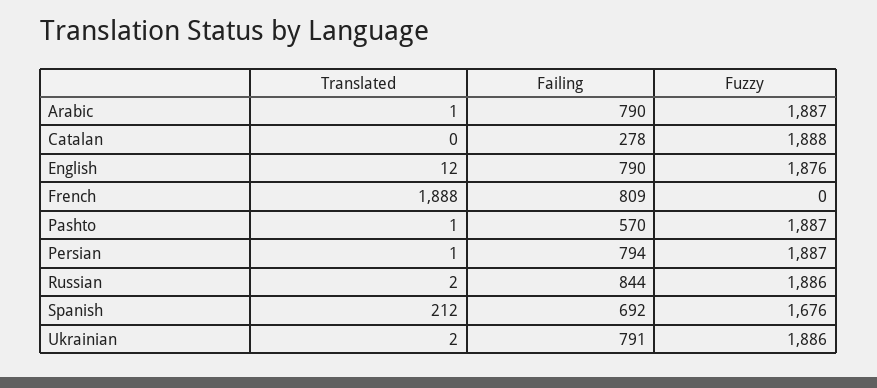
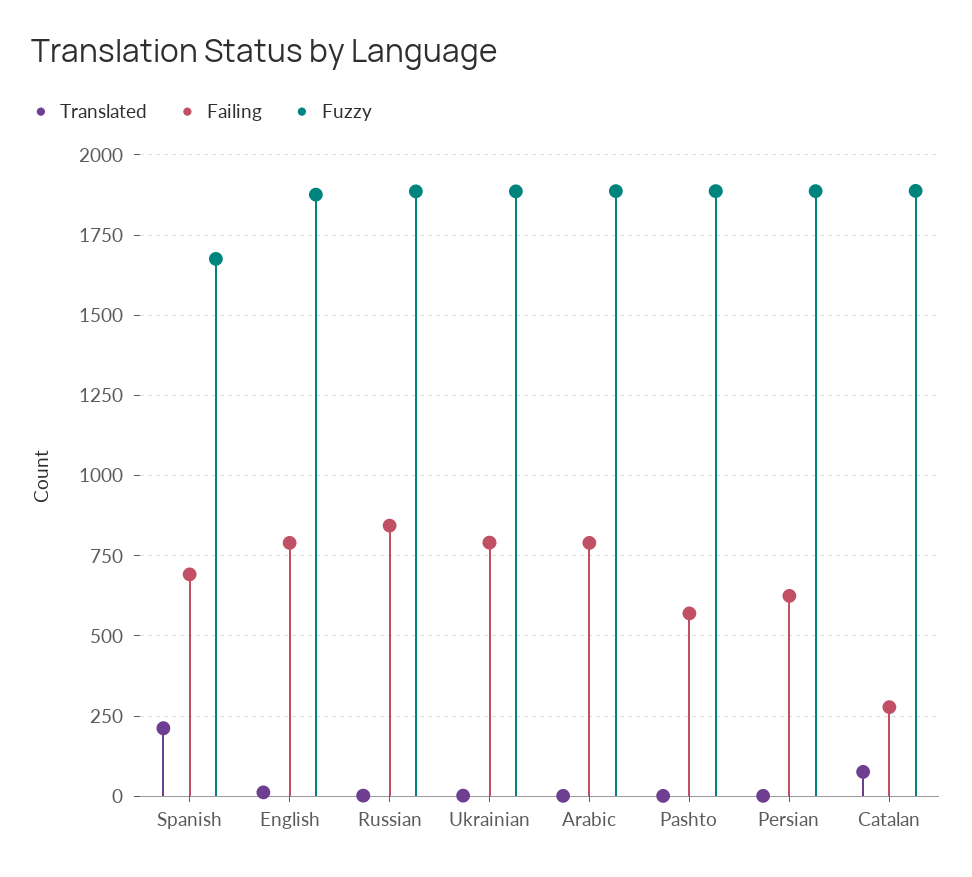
Translated, Catalan: 0 -> 75
Translated, French: 1888 -> none
Failing, French: 809 -> none
Fuzzy, French: 0 -> none
Failing, Persian: 794 -> 625

